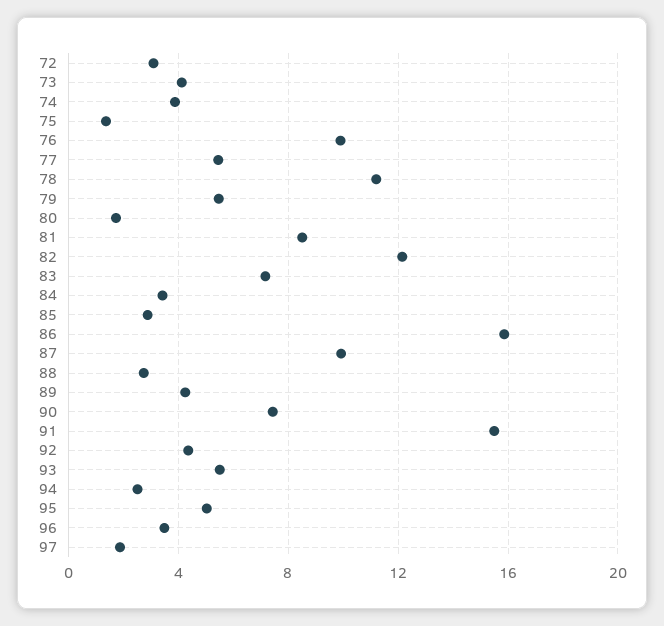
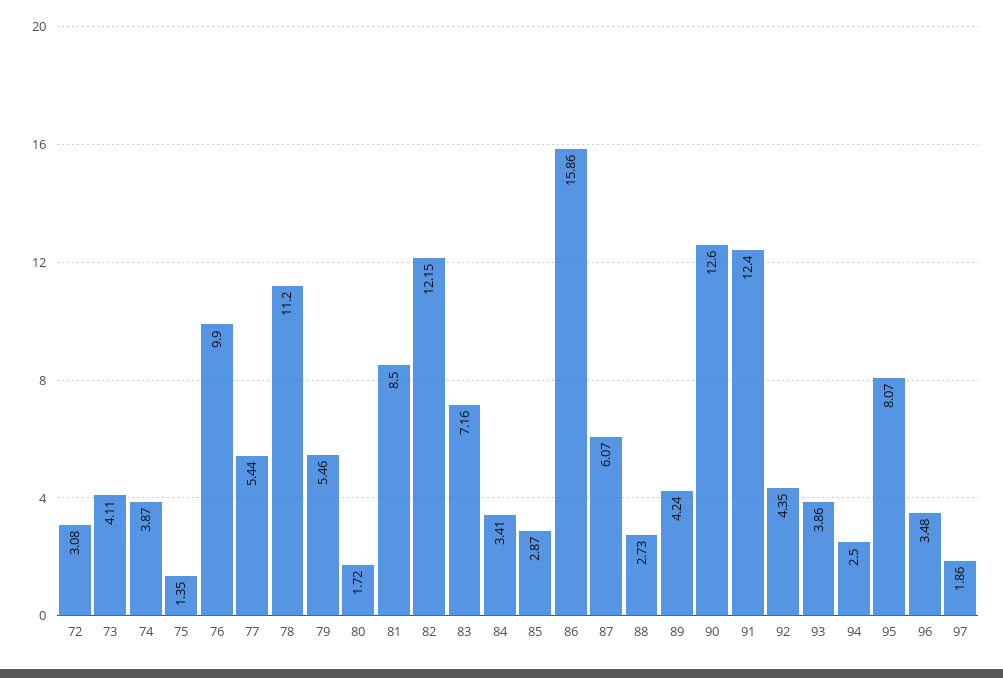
87: 10 -> 6.07
90: 7.5 -> 12.6
91: 15.5 -> 12.4
93: 5.5 -> 3.86
95: 5 -> 8.07

